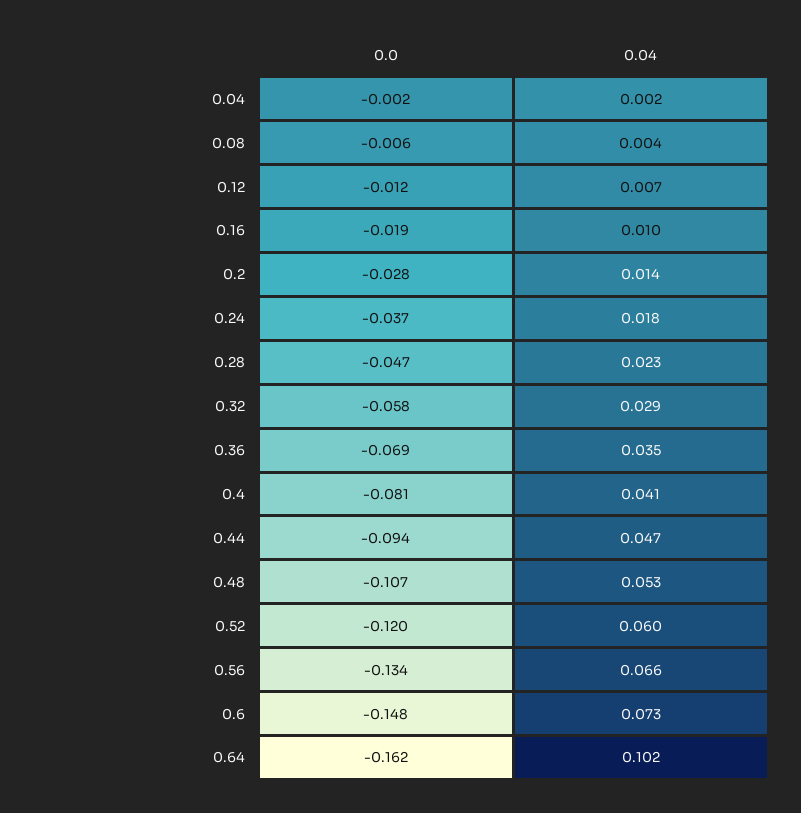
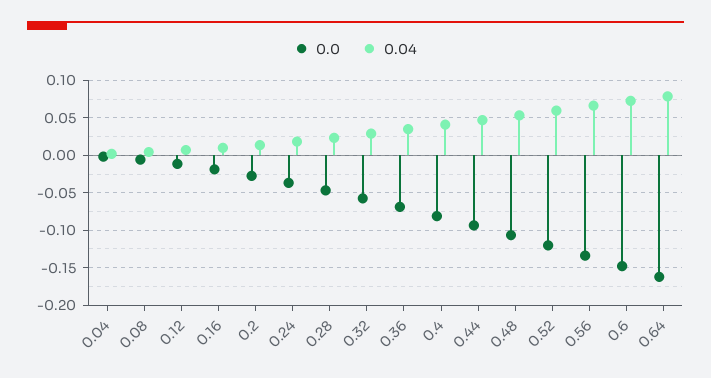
0.04, 0.64: 0.102 -> 0.08

